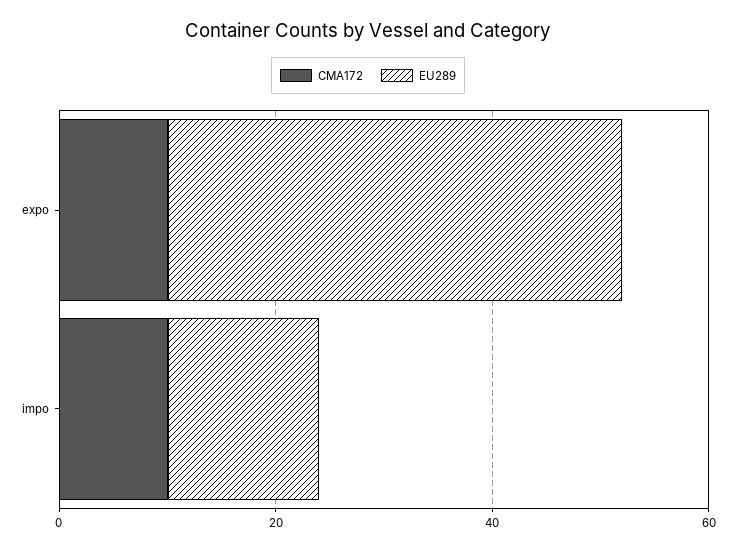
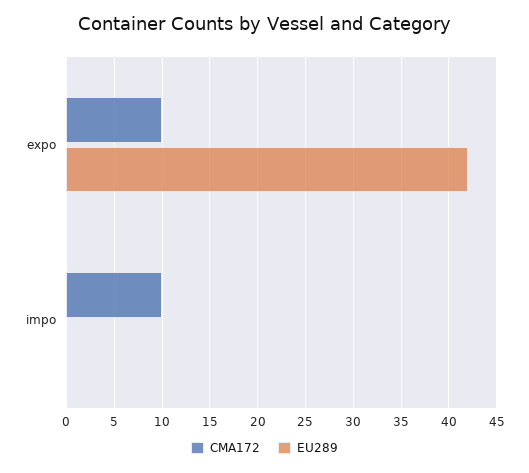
EU289, impo: 15 -> 0

